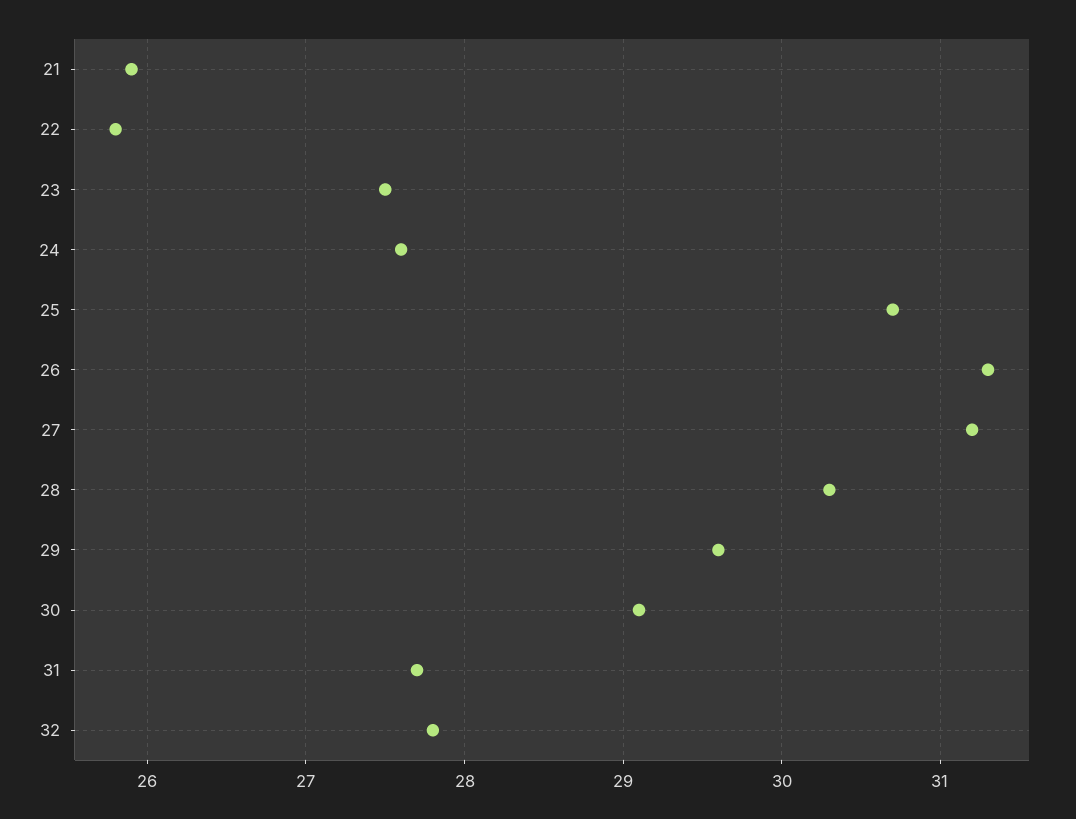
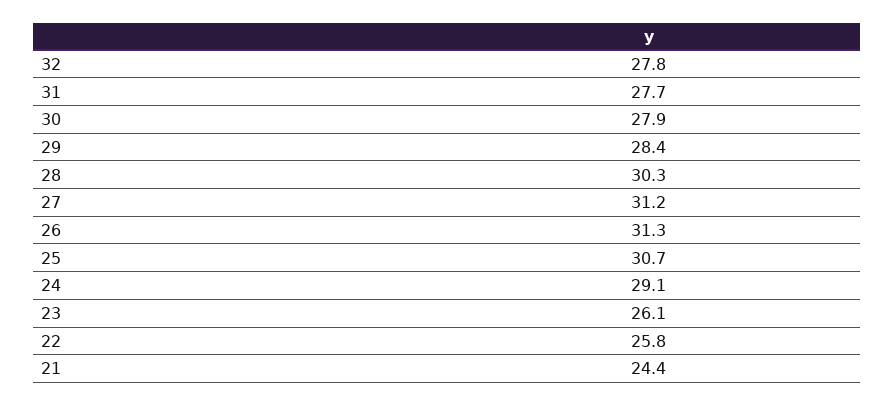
21: 25.9 -> 24.4
23: 27.5 -> 26.1
24: 27.6 -> 29.1
29: 29.6 -> 28.4
30: 29.1 -> 27.9

